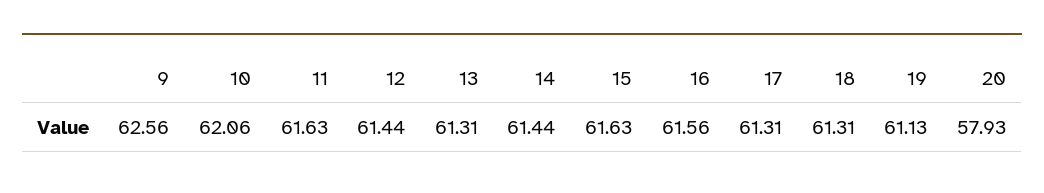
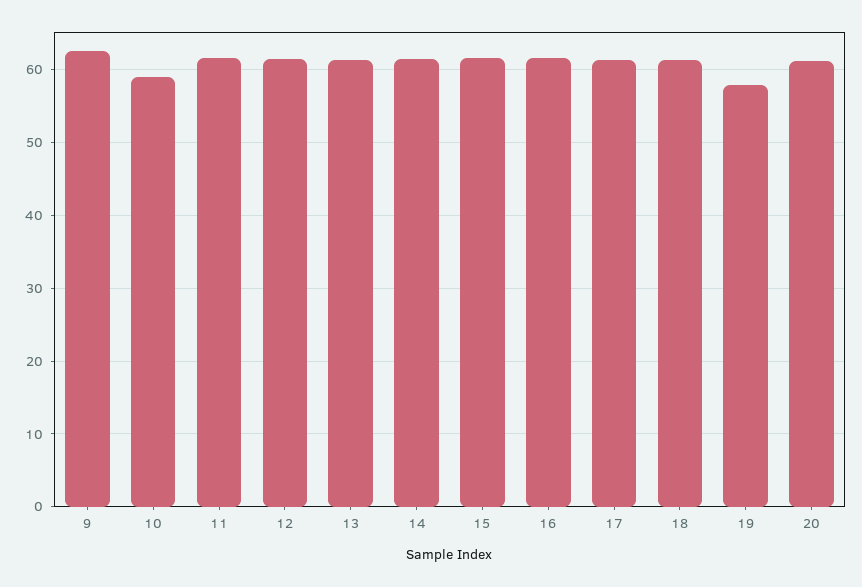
10: 62.06 -> 59
19: 61.13 -> 58
20: 57.93 -> 61

